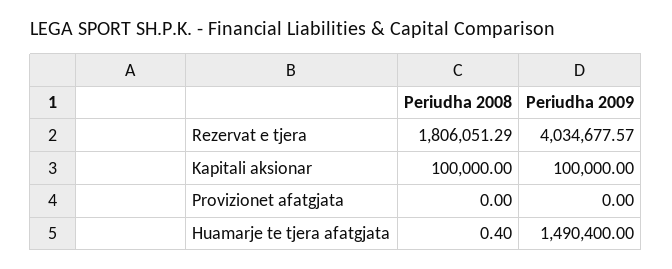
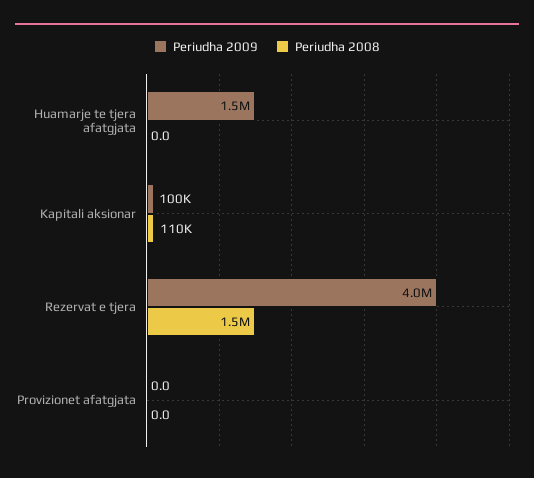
Periudha 2008, Rezervat e tjera: 1806051.29 -> 1500000
Periudha 2008, Kapitali aksionar: 100000 -> 110000
Periudha 2008, Huamarje te tjera afatgjata: 0.4 -> 0

